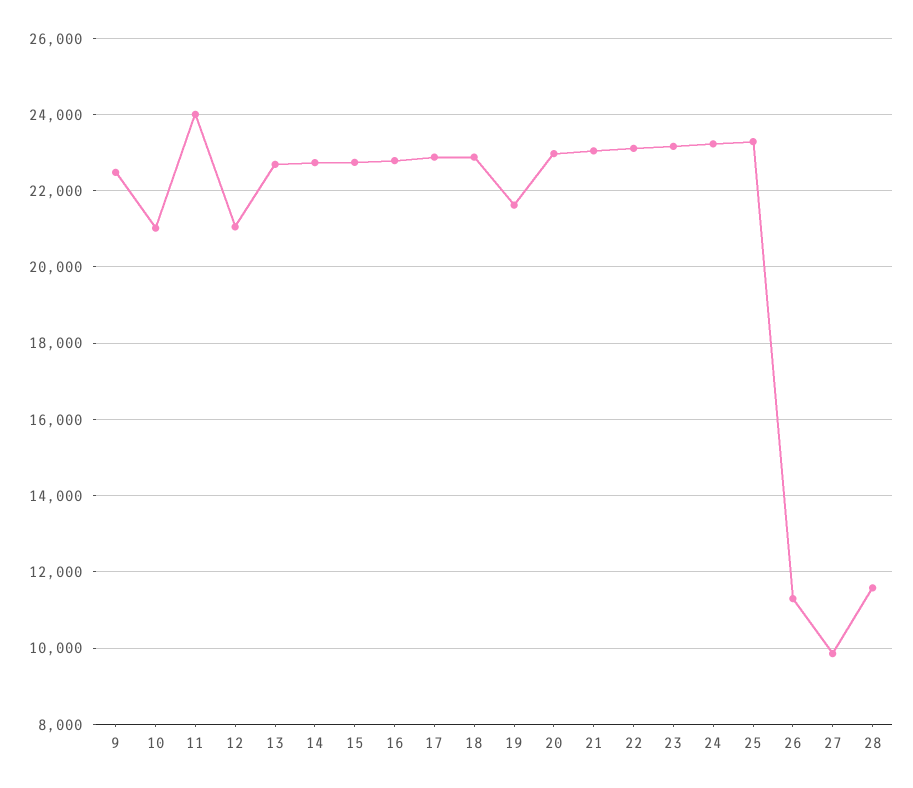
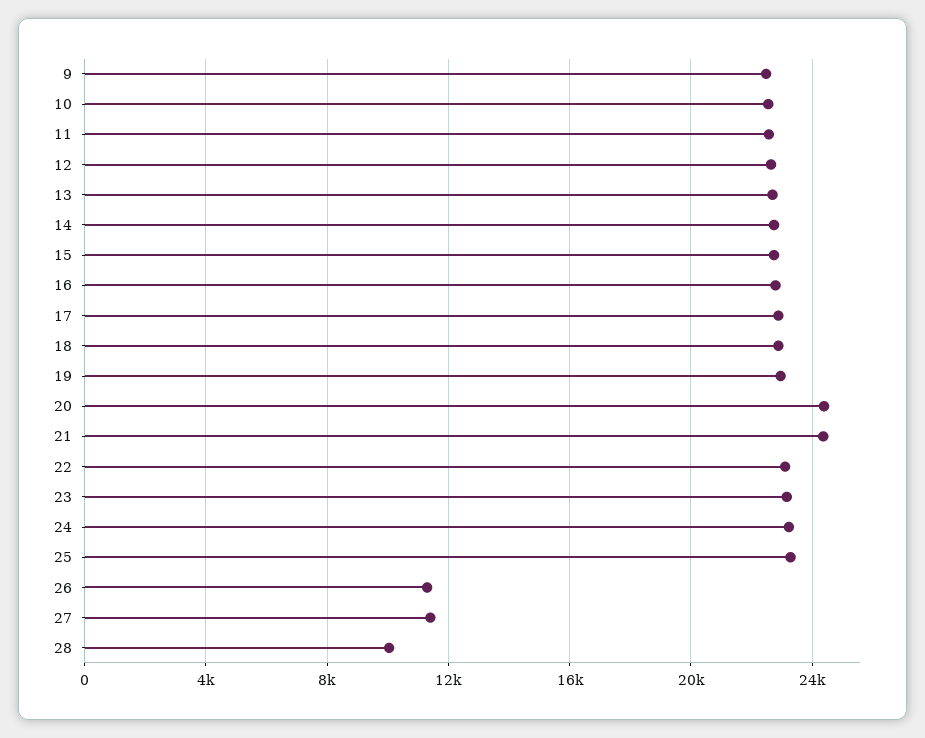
10: 21000 -> 22500
11: 24000 -> 22500
12: 21000 -> 22500
19: 21600 -> 23000
20: 23000 -> 24500
21: 23000 -> 24500
27: 9800 -> 11500
28: 11600 -> 10000

